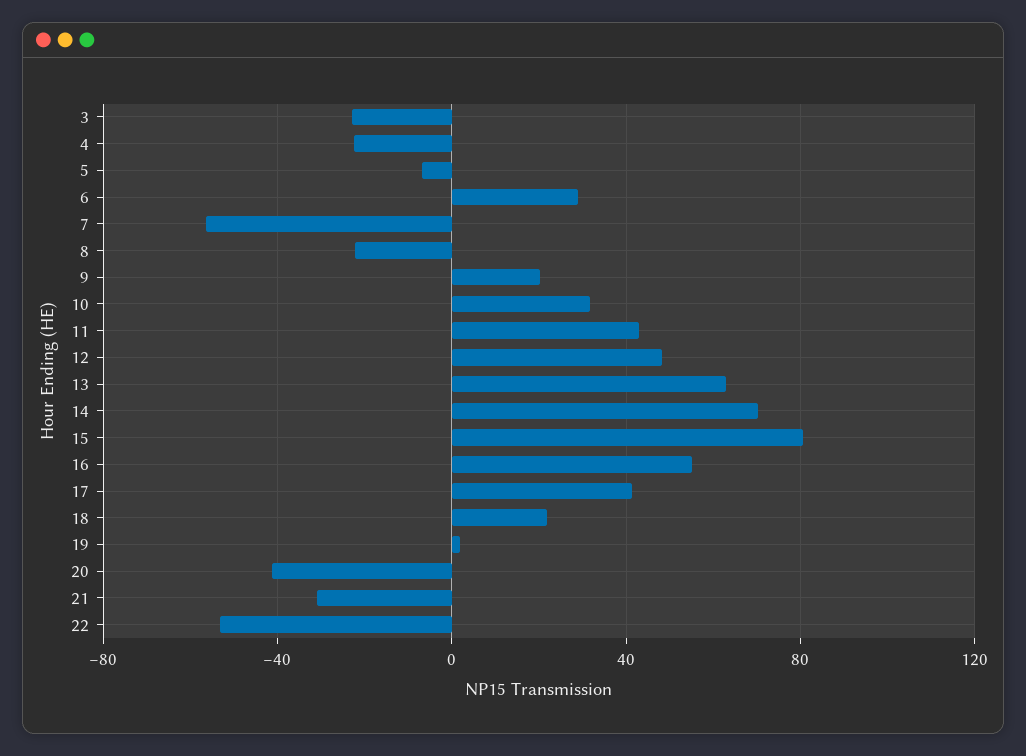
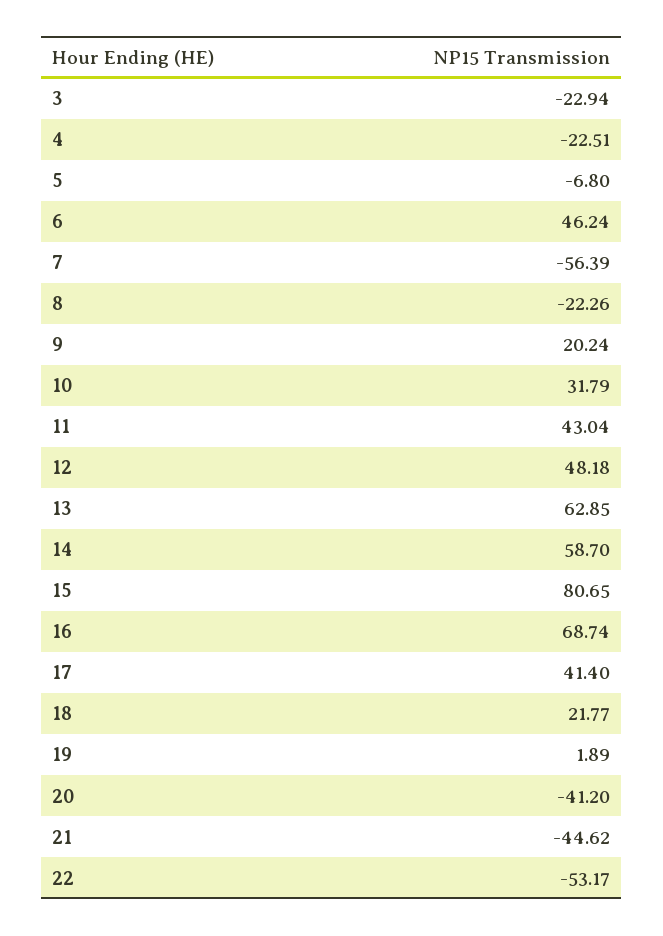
6: 30 -> 46.24
14: 70 -> 58.7
16: 55 -> 68.74
21: -30 -> -44.62

